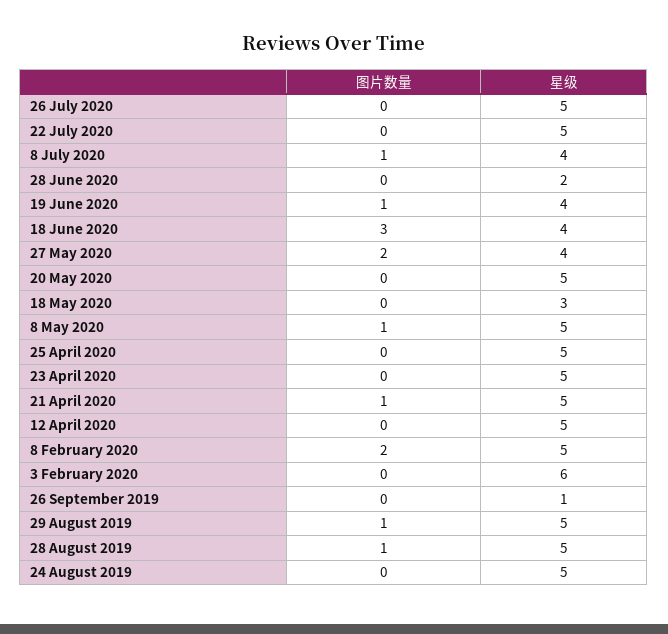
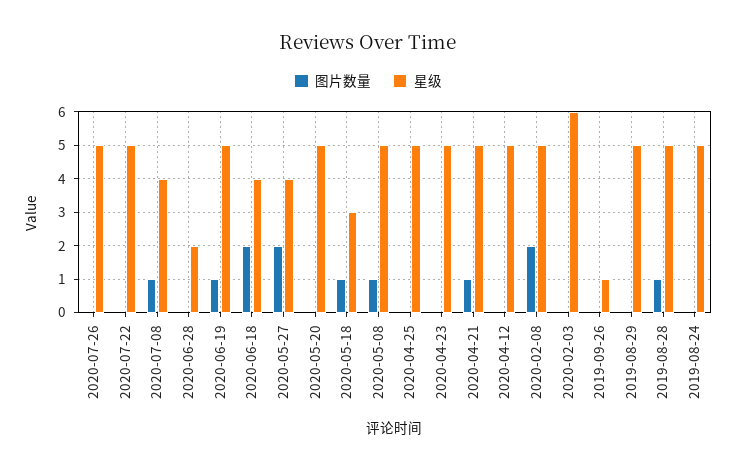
星级, 19 June 2020: 4 -> 5
图片数量, 18 June 2020: 3 -> 2
图片数量, 18 May 2020: 0 -> 1
图片数量, 29 August 2019: 1 -> 0

